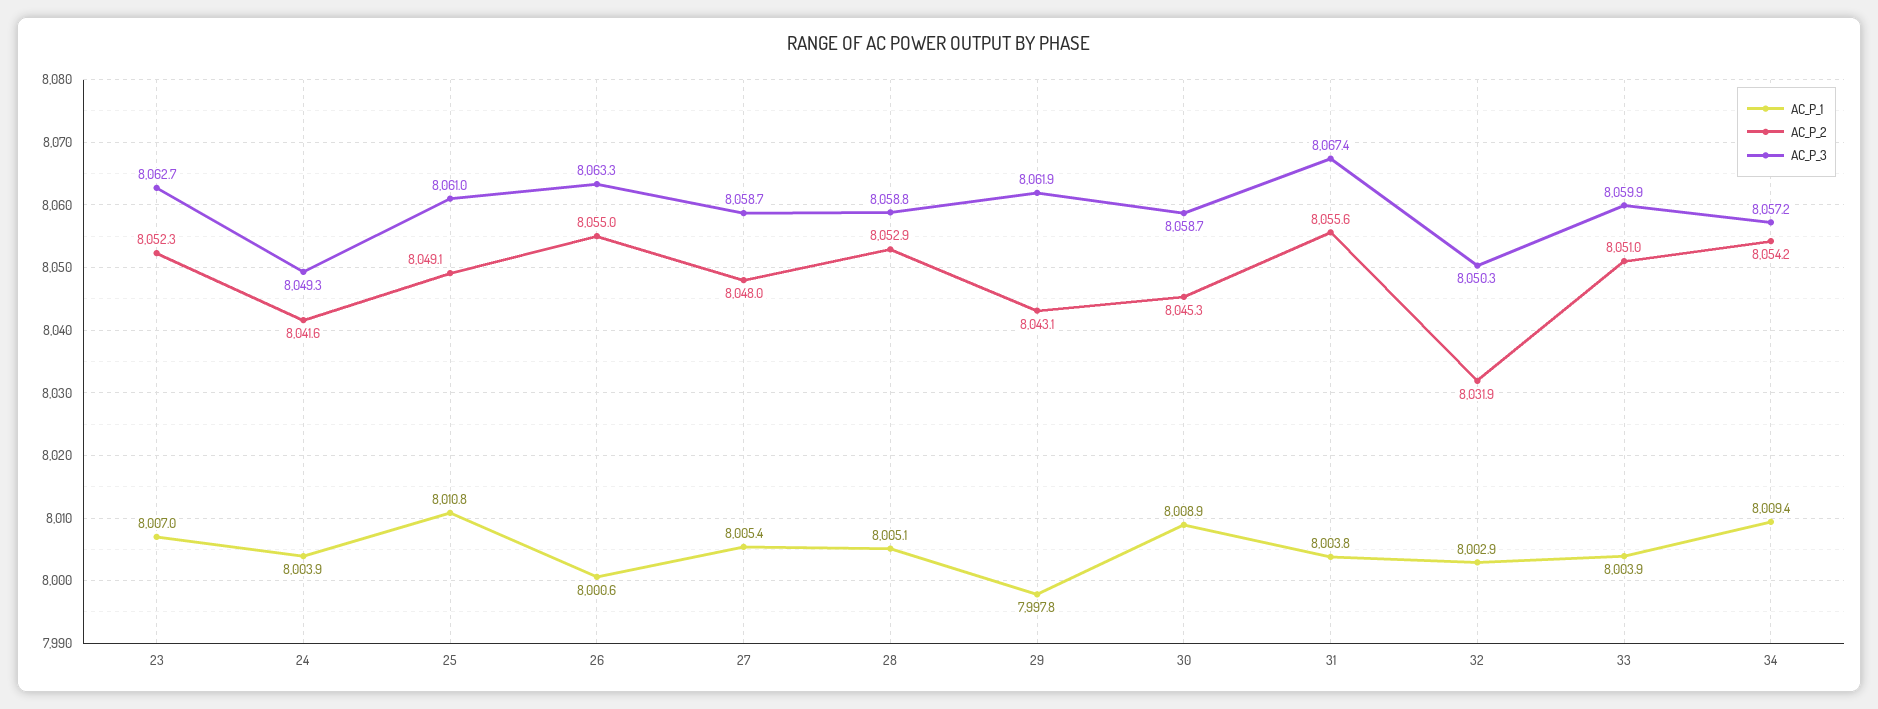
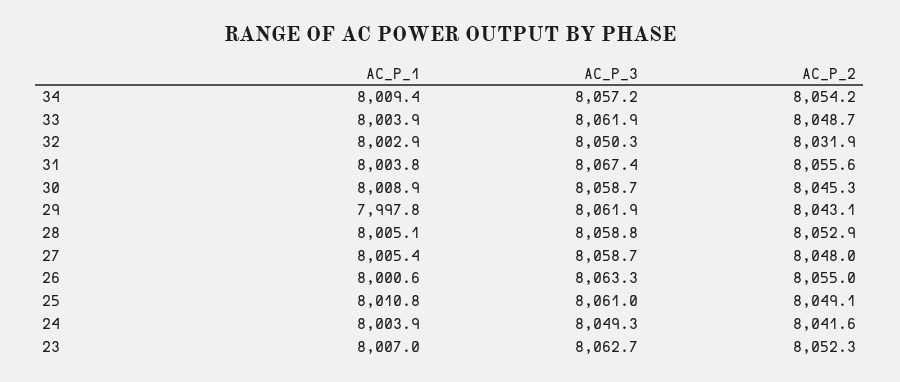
AC_P_2, 33: 8051 -> 8048.7
AC_P_3, 33: 8059.9 -> 8061.9

